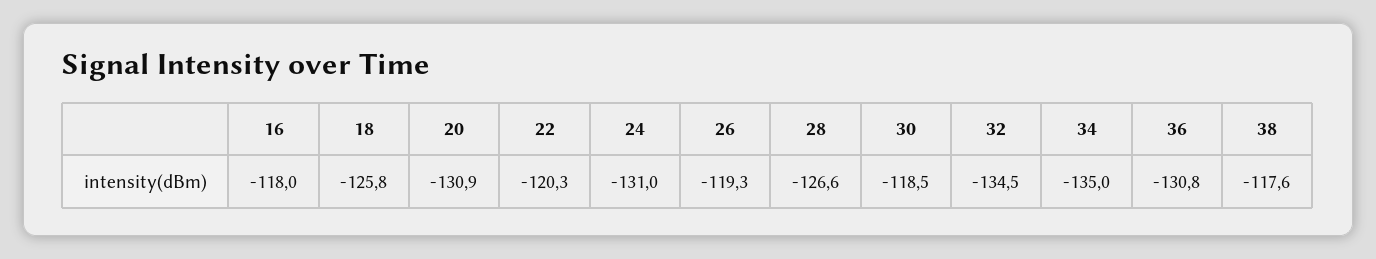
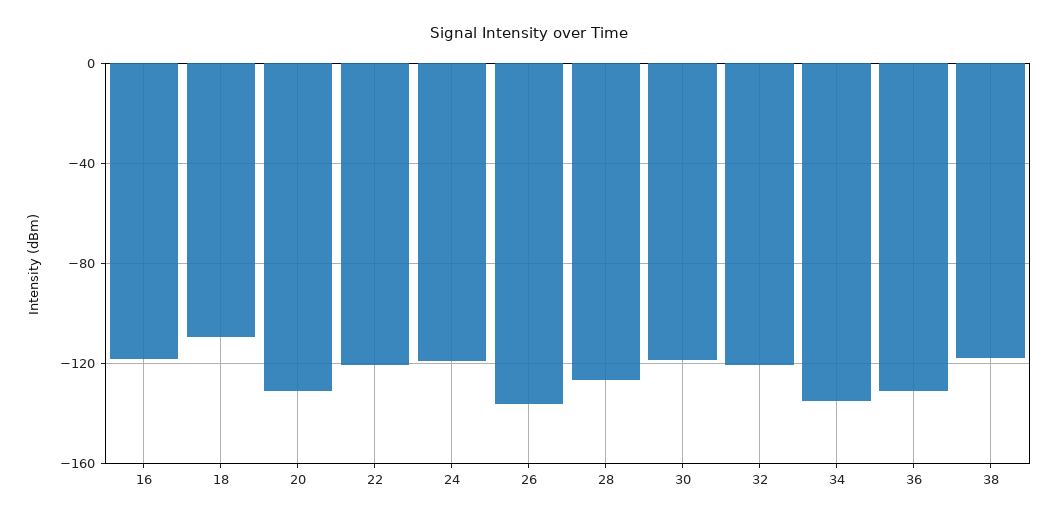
18: -125.8 -> -110
24: -131 -> -120
26: -119.3 -> -135
32: -134.5 -> -120

